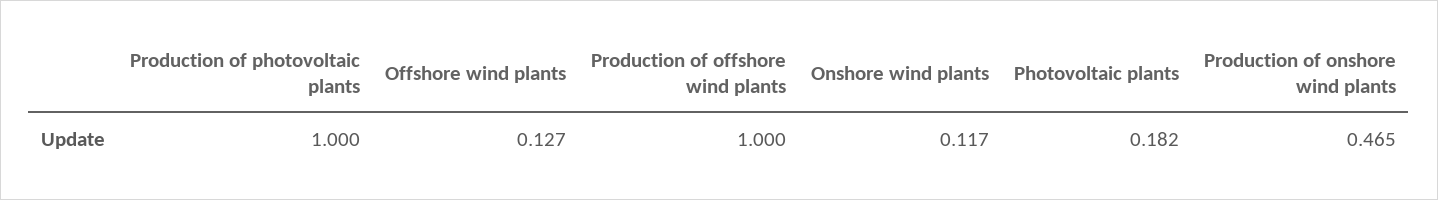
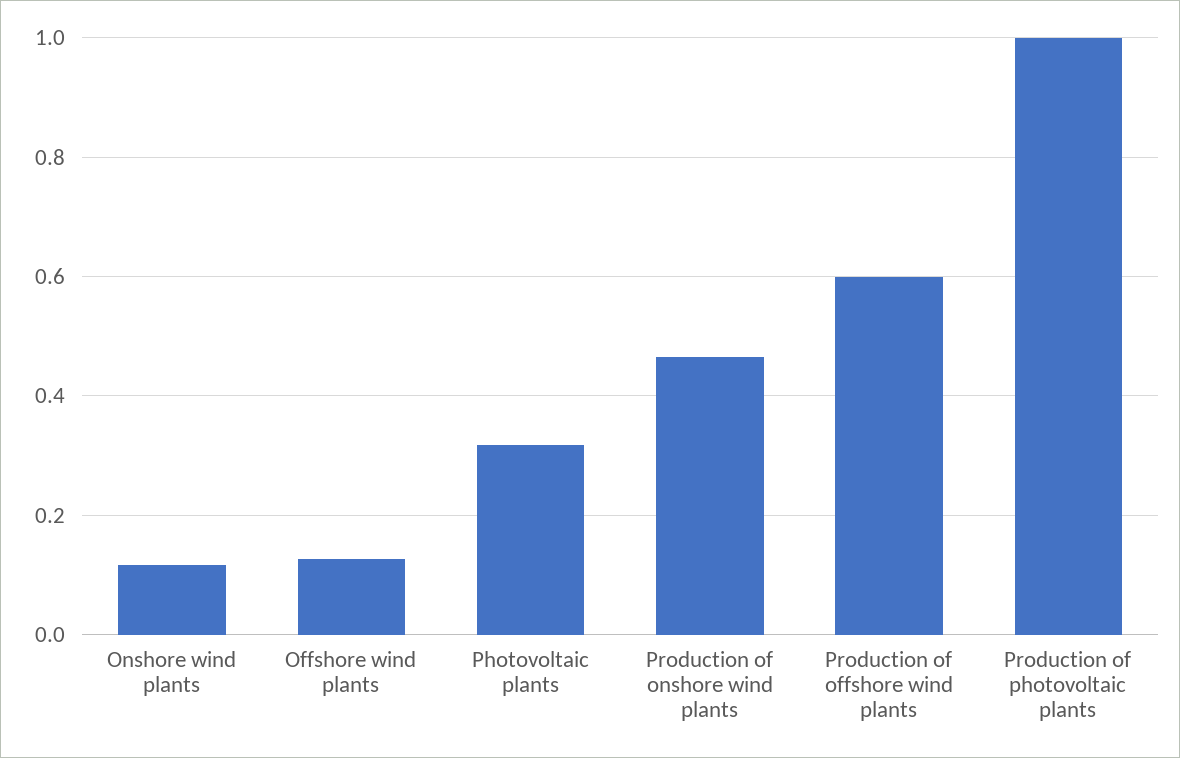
Production of offshore wind plants: 1 -> 0.6
Photovoltaic plants: 0.182 -> 0.32

